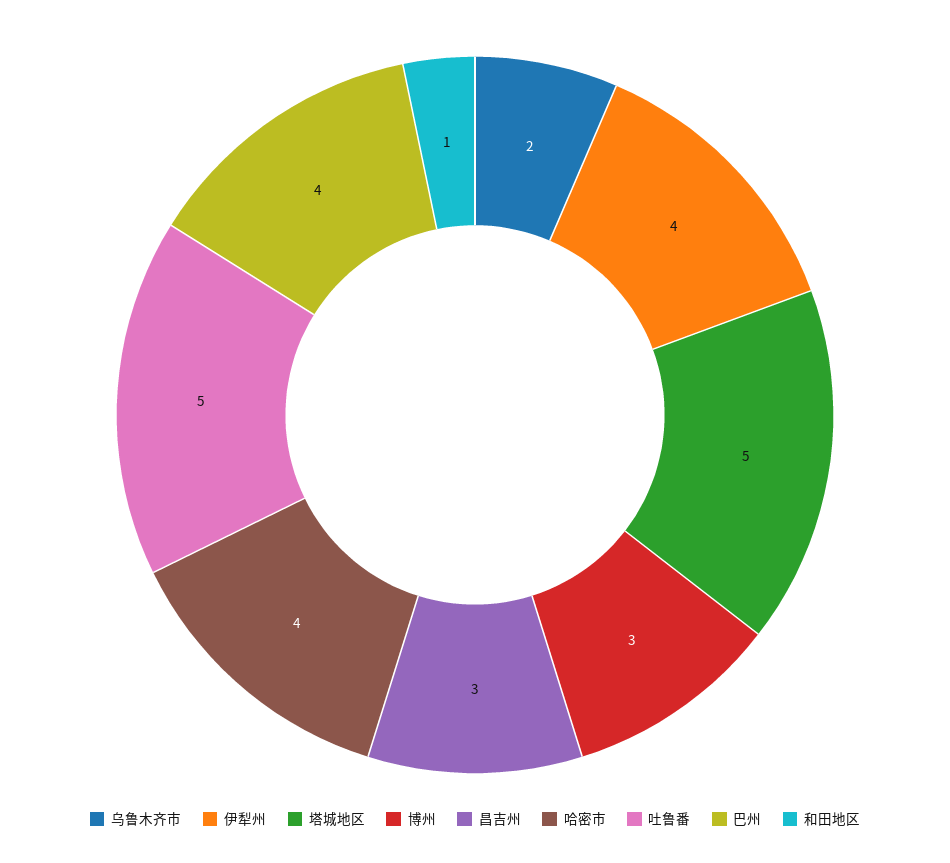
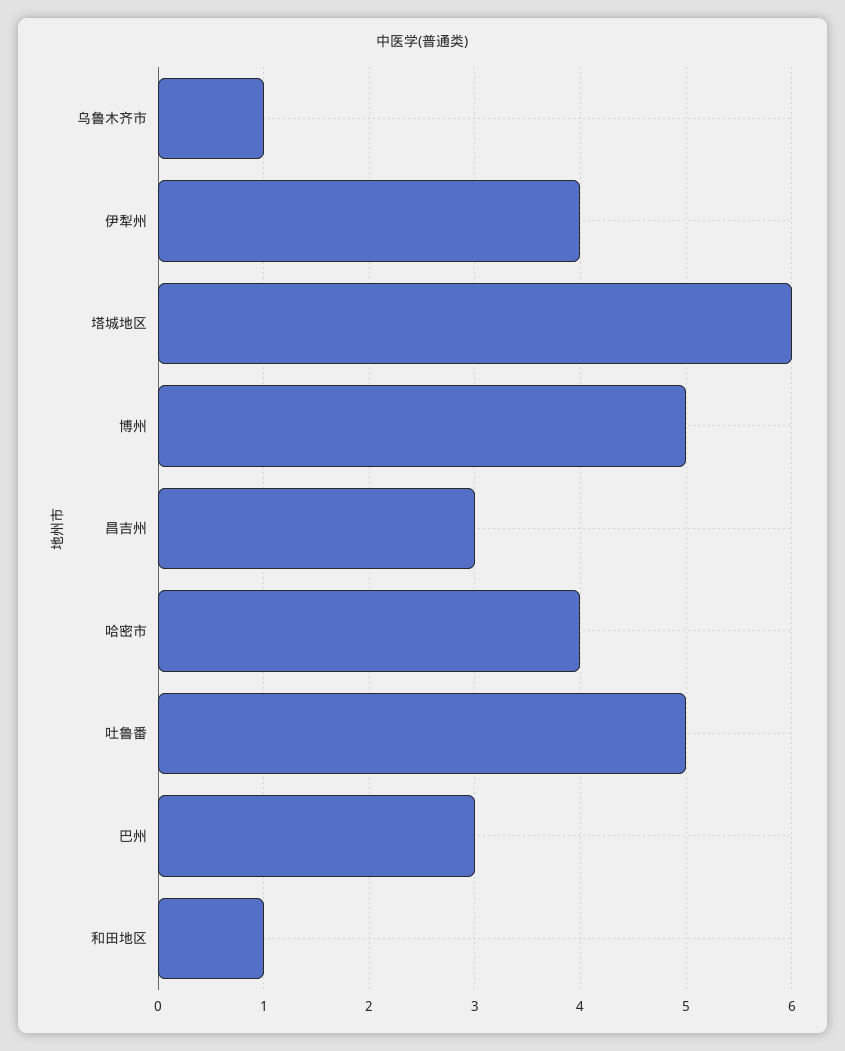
乌鲁木齐市: 2 -> 1
塔城地区: 5 -> 6
博州: 3 -> 5
巴州: 4 -> 3

